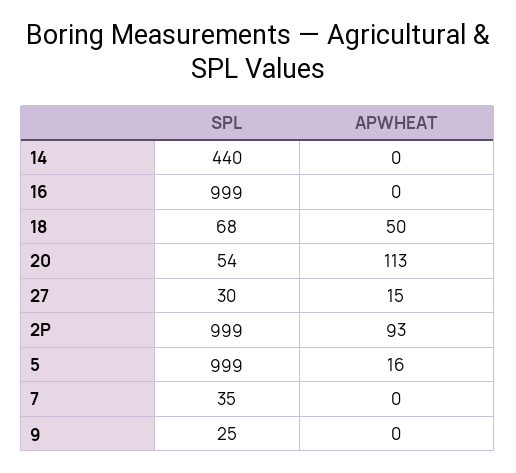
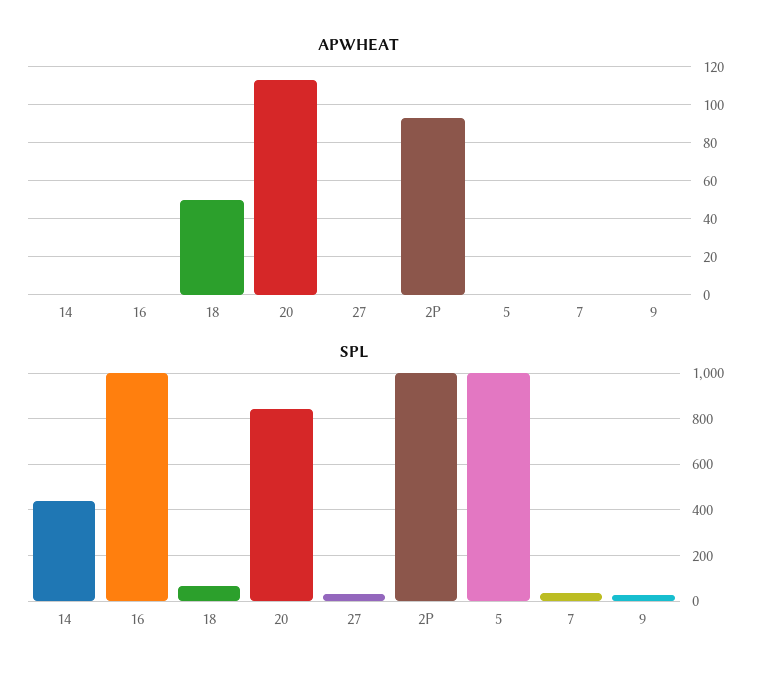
SPL, 20: 54 -> 850
APWHEAT, 27: 15 -> 0
APWHEAT, 5: 16 -> 0

